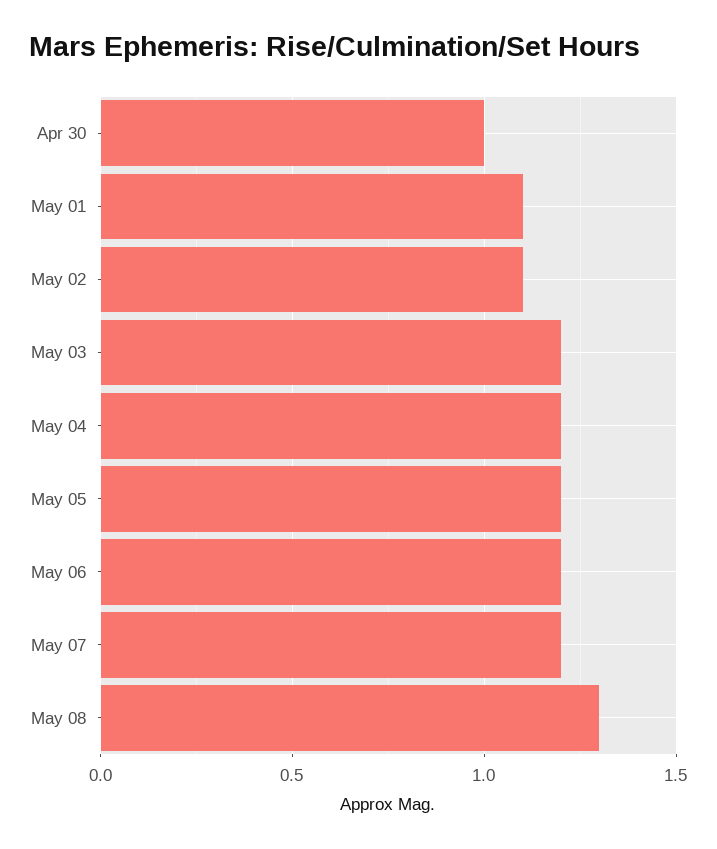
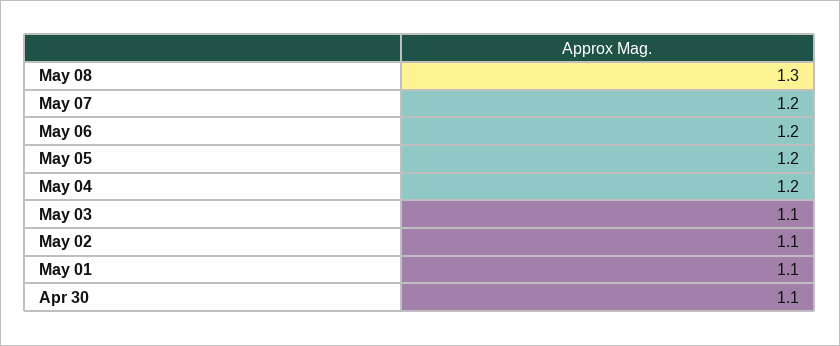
Apr 30: 1 -> 1.1
May 03: 1.2 -> 1.1

